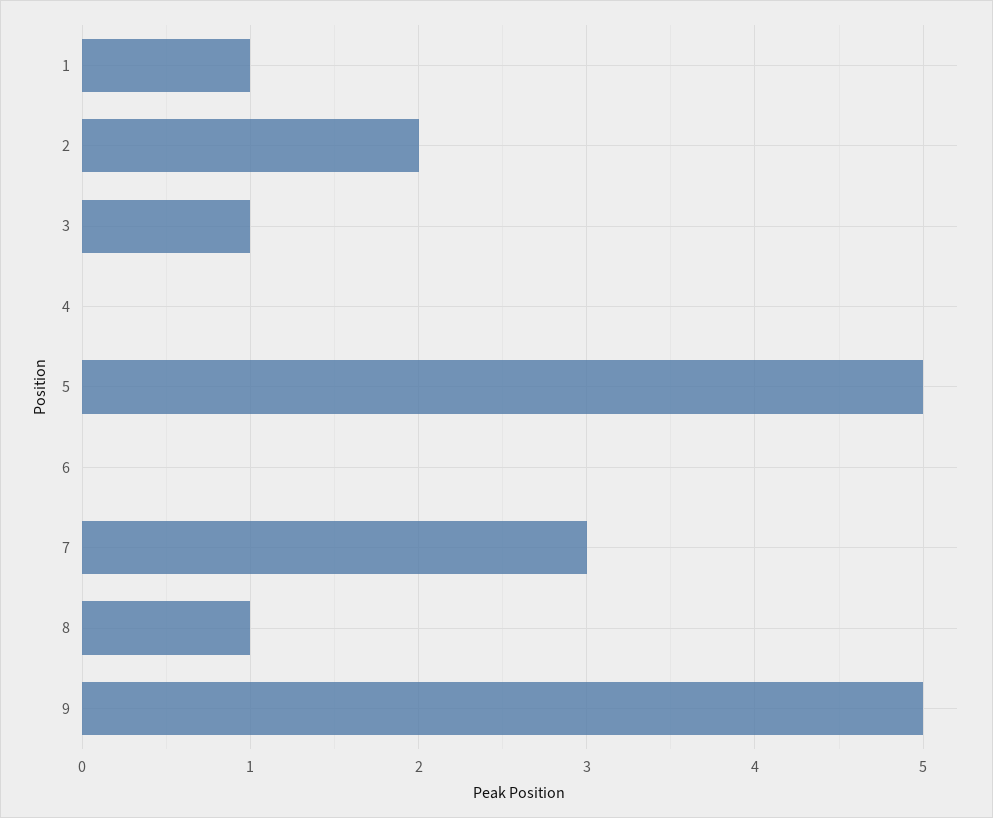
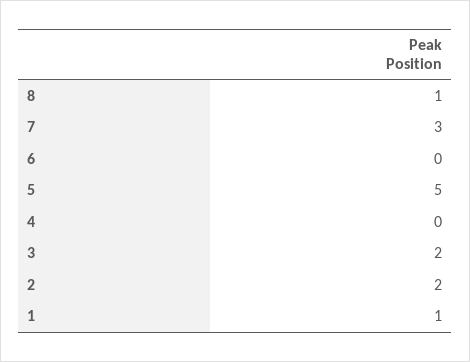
3: 1 -> 2
9: 5 -> none

